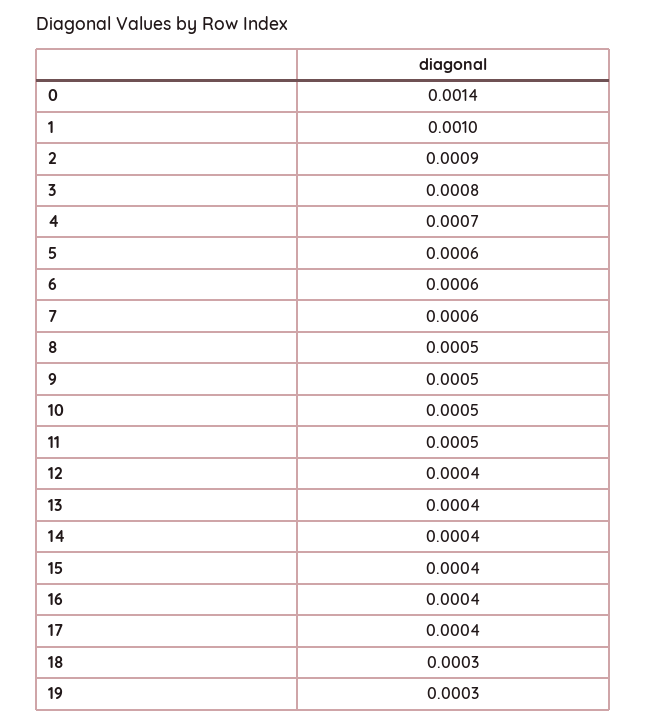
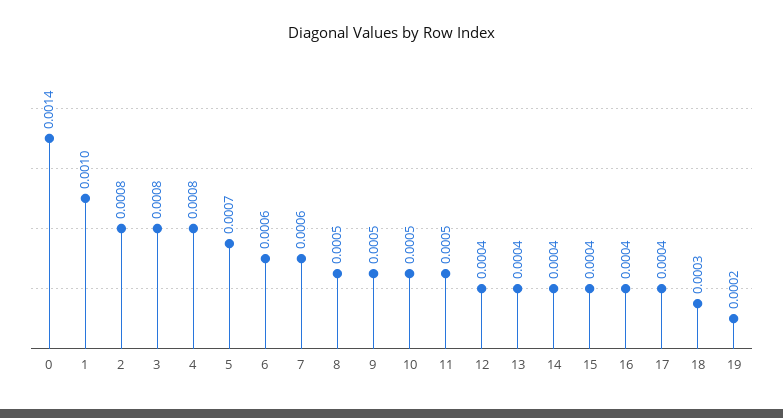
2: 0.0009 -> 0.0008
4: 0.0007 -> 0.0008
5: 0.0006 -> 0.0007
19: 0.0003 -> 0.0002

